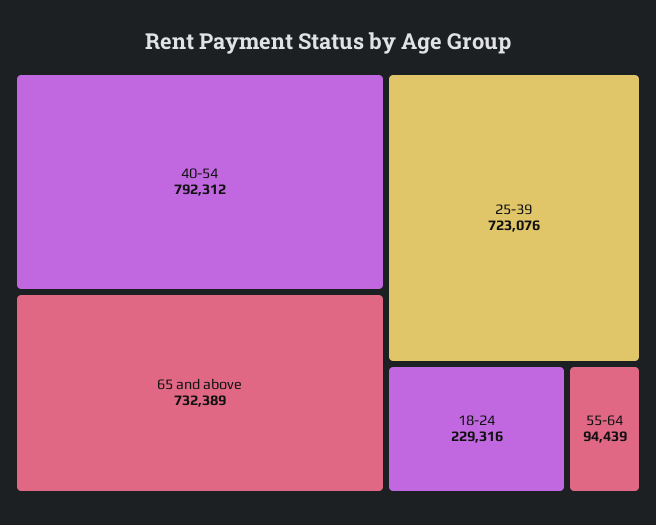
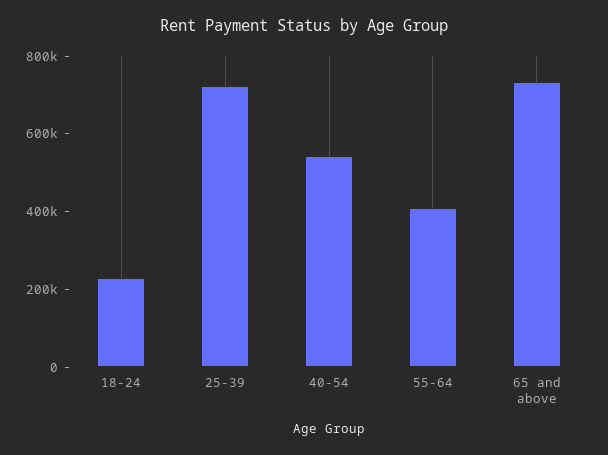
40-54: 792312 -> 550000
55-64: 94439 -> 400000

